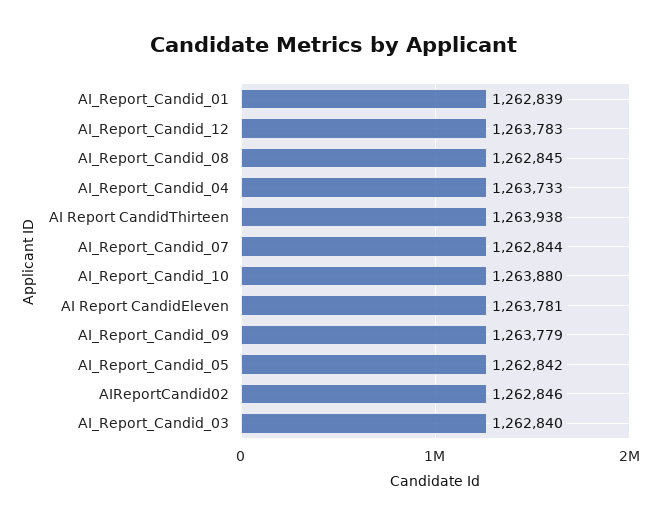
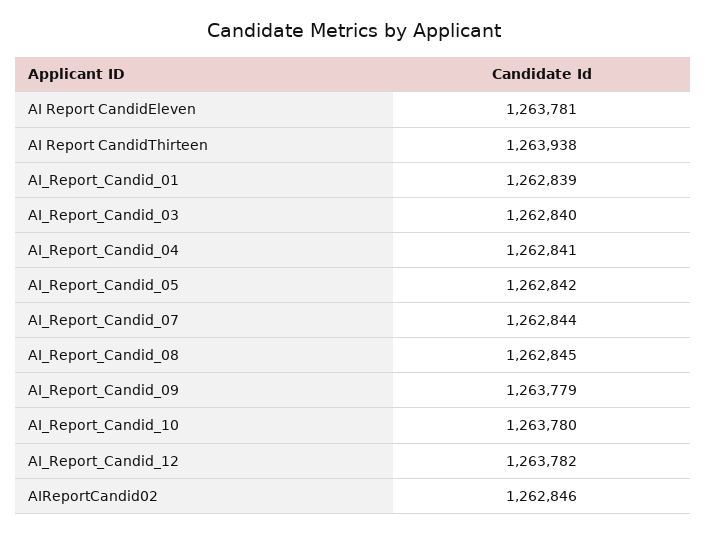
AI_Report_Candid_12: 1263783 -> 1263782
AI_Report_Candid_04: 1263733 -> 1262841
AI_Report_Candid_10: 1263880 -> 1263780

